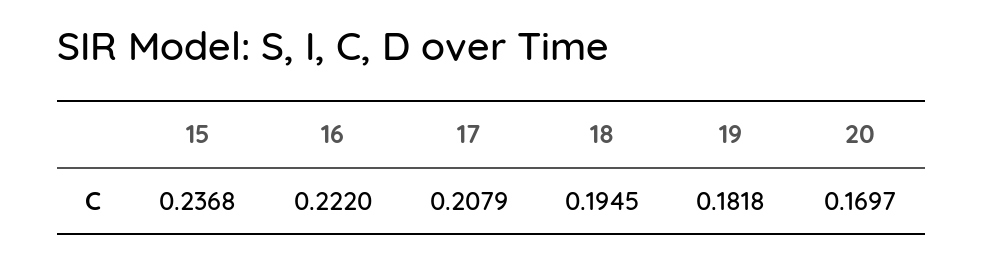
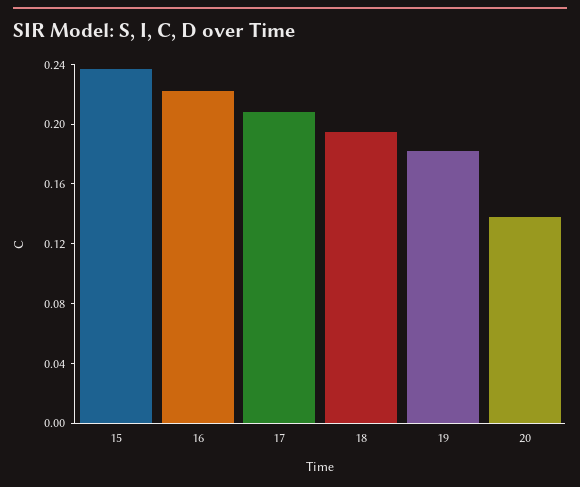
20: 0.1697 -> 0.14

